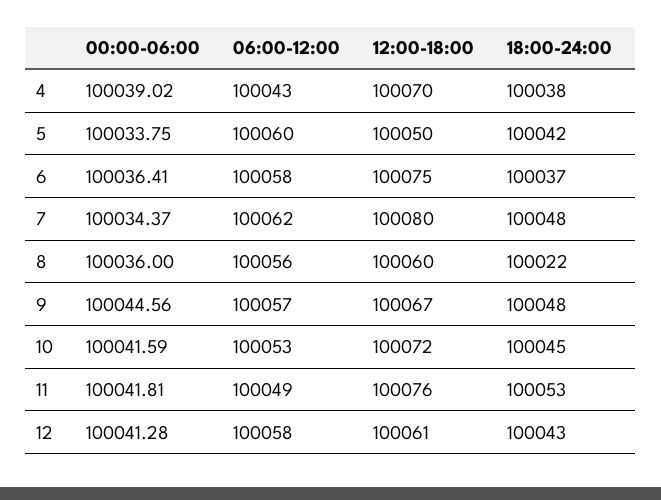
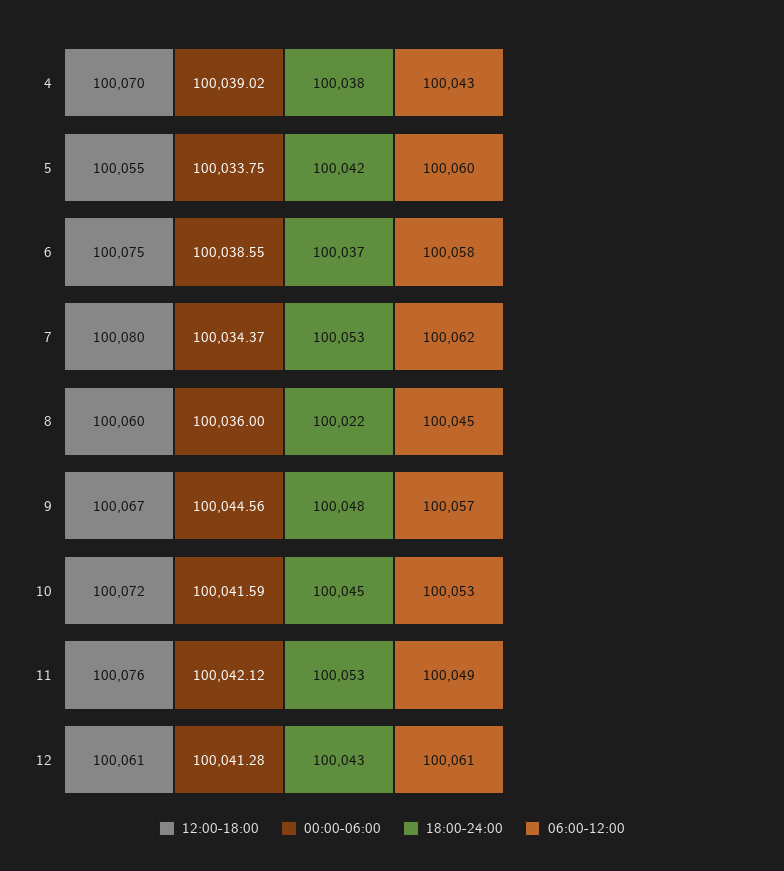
12:00-18:00, 5: 100050 -> 100055
00:00-06:00, 6: 100036.41 -> 100038.55
18:00-24:00, 7: 100048 -> 100053
06:00-12:00, 8: 100056 -> 100045
00:00-06:00, 11: 100041.81 -> 100042.12
06:00-12:00, 12: 100058 -> 100061

